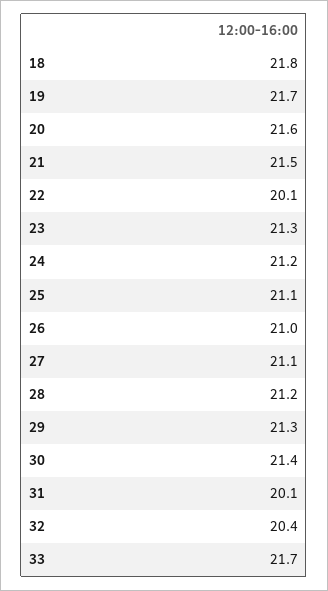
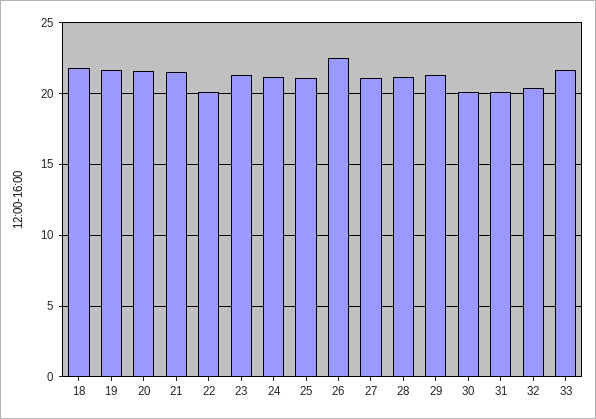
26: 21 -> 22.5
30: 21.4 -> 20

